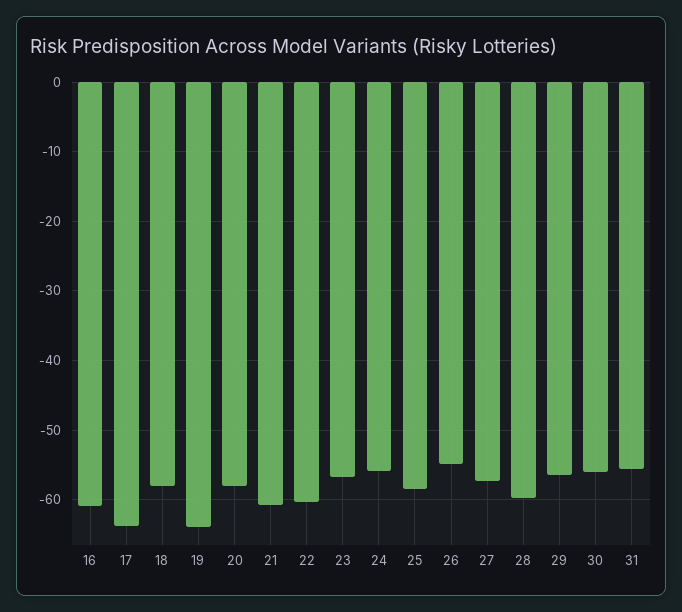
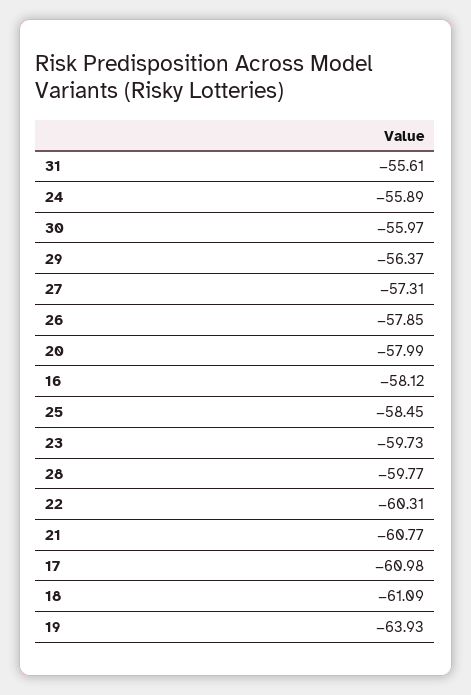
16: -61 -> -58.12
17: -64 -> -60.98
18: -58 -> -61.09
23: -57 -> -59.73
26: -55 -> -57.85

